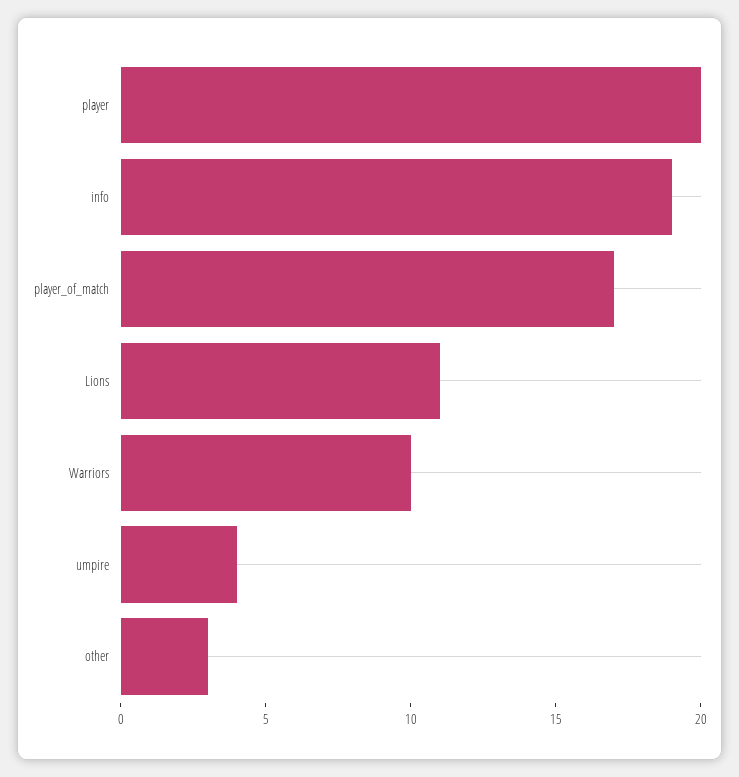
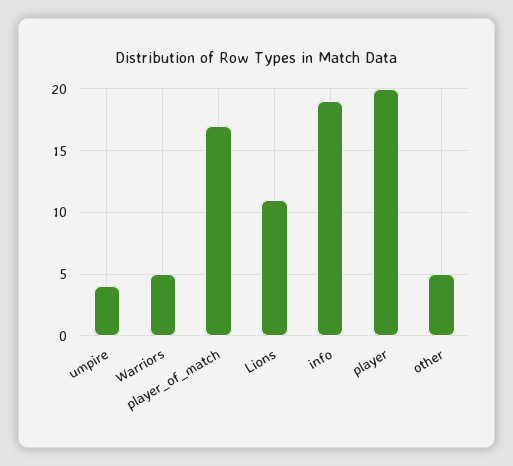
Warriors: 10 -> 5
other: 3 -> 5

